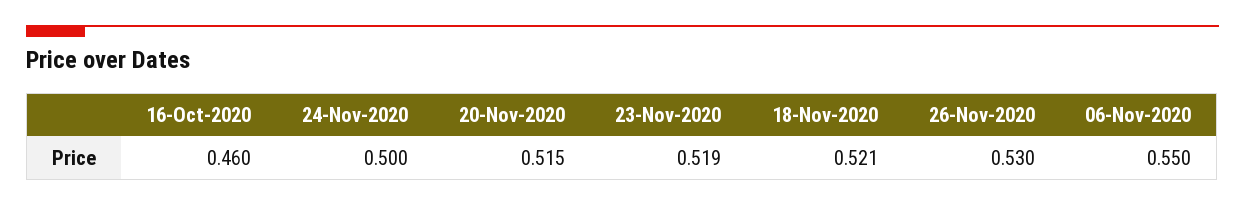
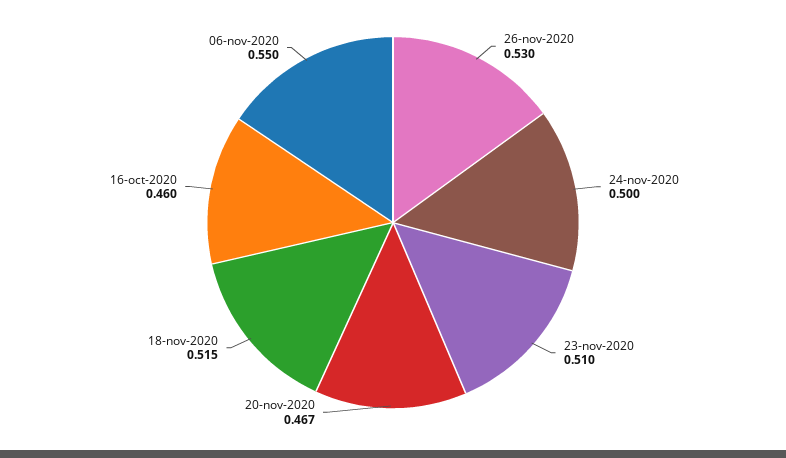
20-Nov-2020: 0.515 -> 0.467
23-Nov-2020: 0.519 -> 0.51
18-Nov-2020: 0.521 -> 0.515

